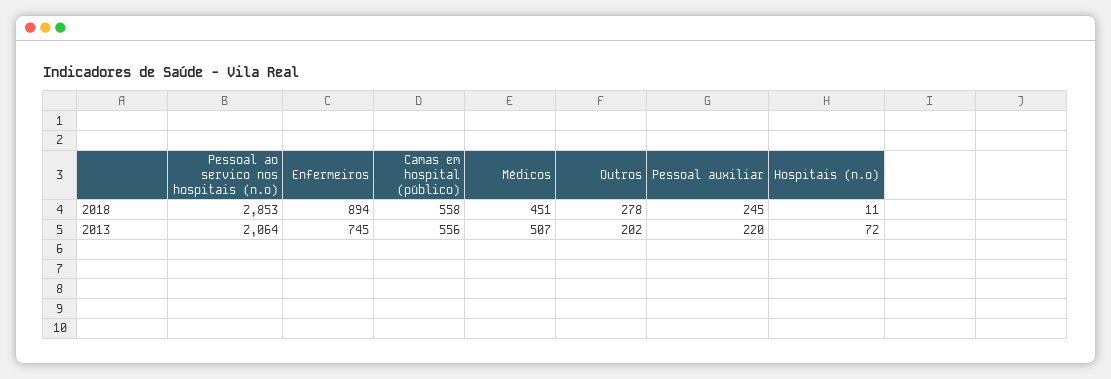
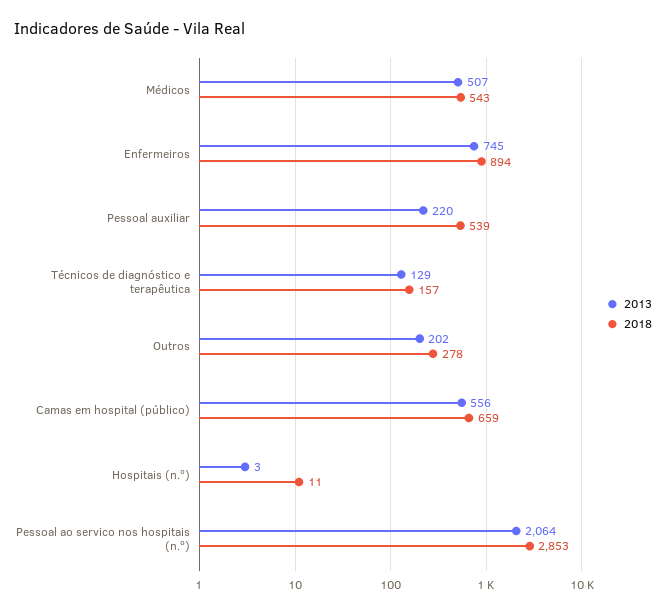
2018, Camas em hospital (público): 558 -> 659
2018, Médicos: 451 -> 543
2018, Pessoal auxiliar: 245 -> 539
2013, Hospitais (n.º): 72 -> 3
2013, Técnicos de diagnóstico e terapêutica: none -> 129
2018, Técnicos de diagnóstico e terapêutica: none -> 157

